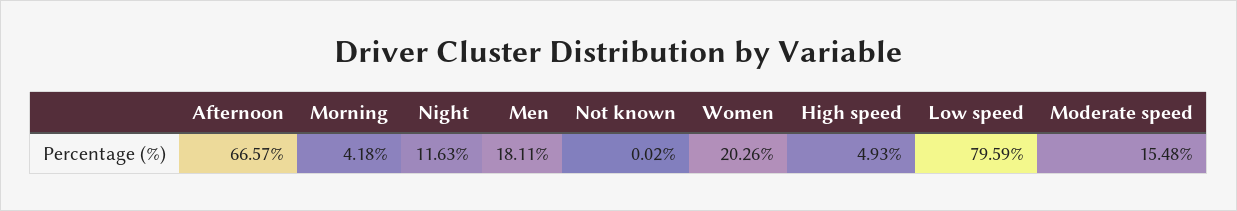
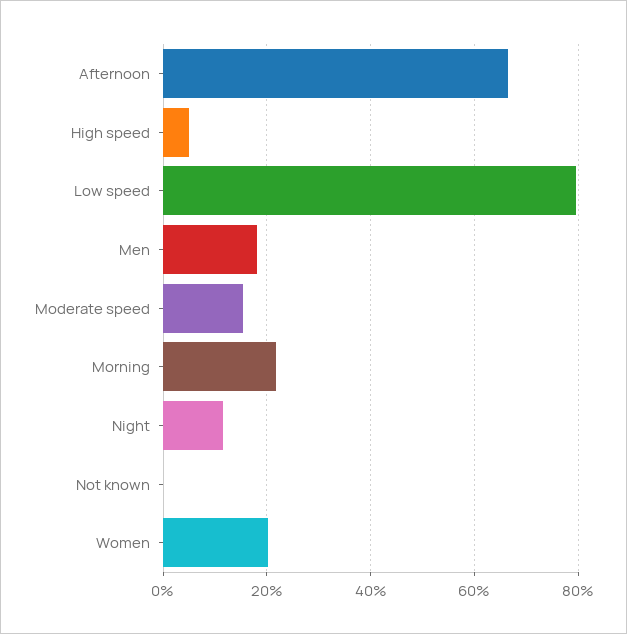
Morning: 4.18 -> 22

